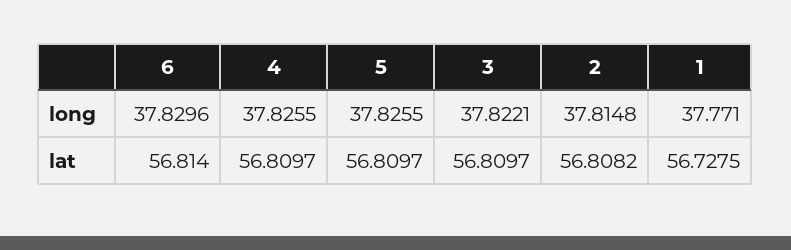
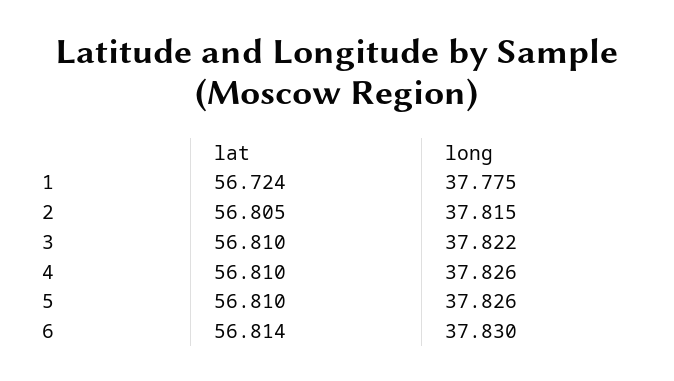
1, long: 37.771 -> 37.775
2, lat: 56.8082 -> 56.805
1, lat: 56.7275 -> 56.724

